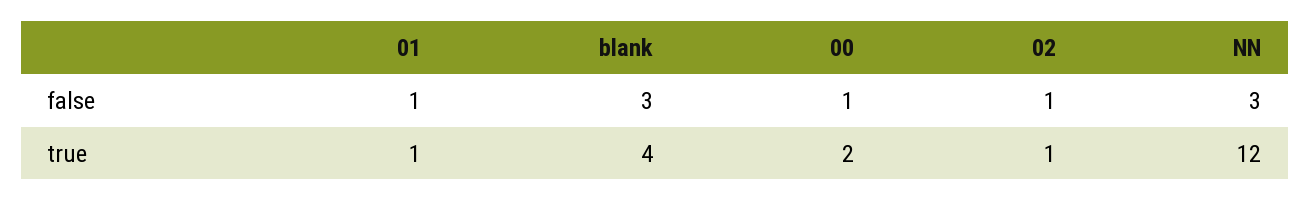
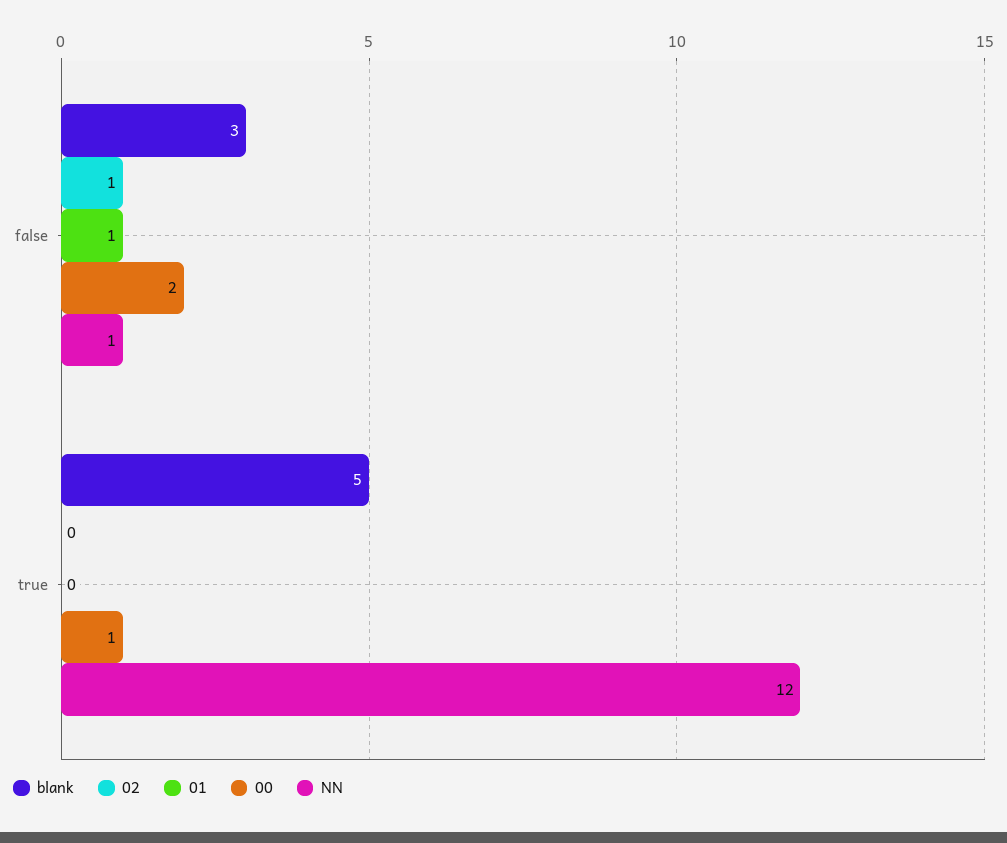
00, false: 1 -> 2
NN, false: 3 -> 1
01, true: 1 -> 0
blank, true: 4 -> 5
00, true: 2 -> 1
02, true: 1 -> 0

